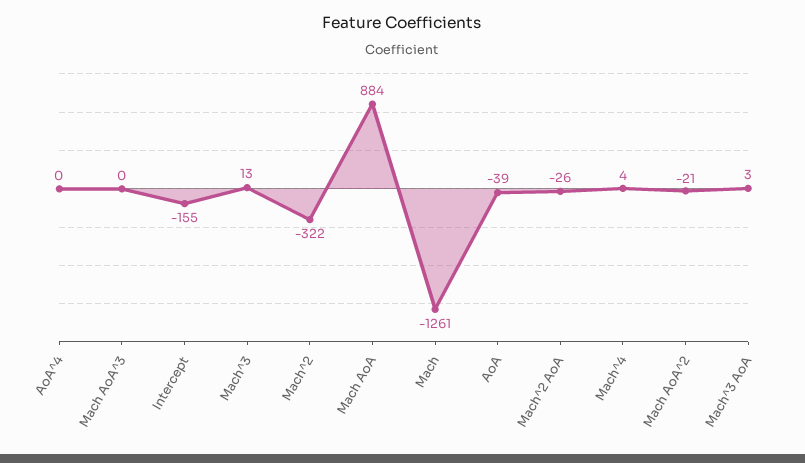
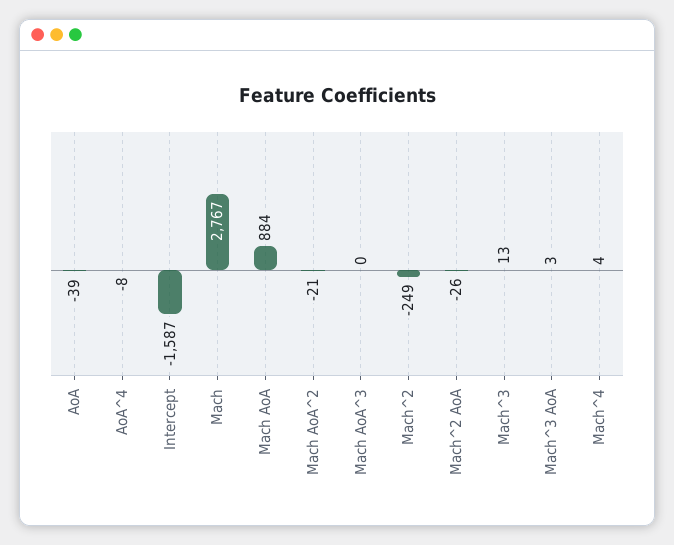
AoA^4: 0 -> -8
Intercept: -155 -> -1587
Mach^2: -322 -> -249
Mach: -1261 -> 2767

